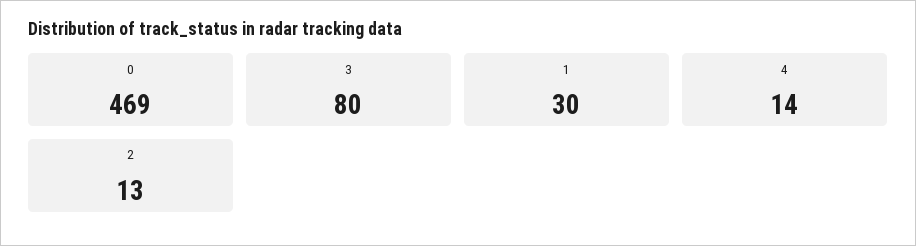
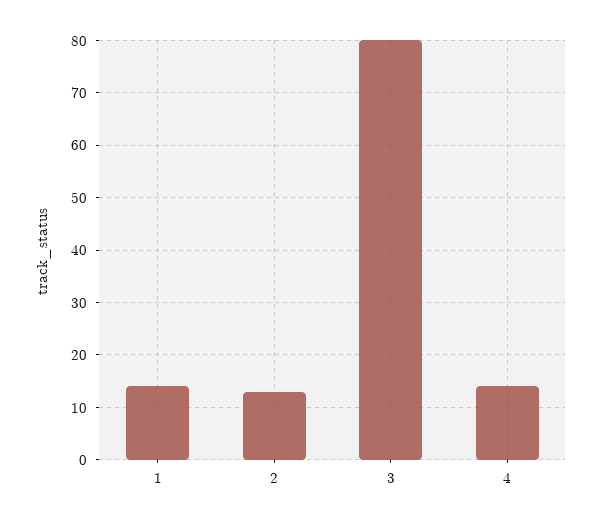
0: 469 -> none
1: 30 -> 15

